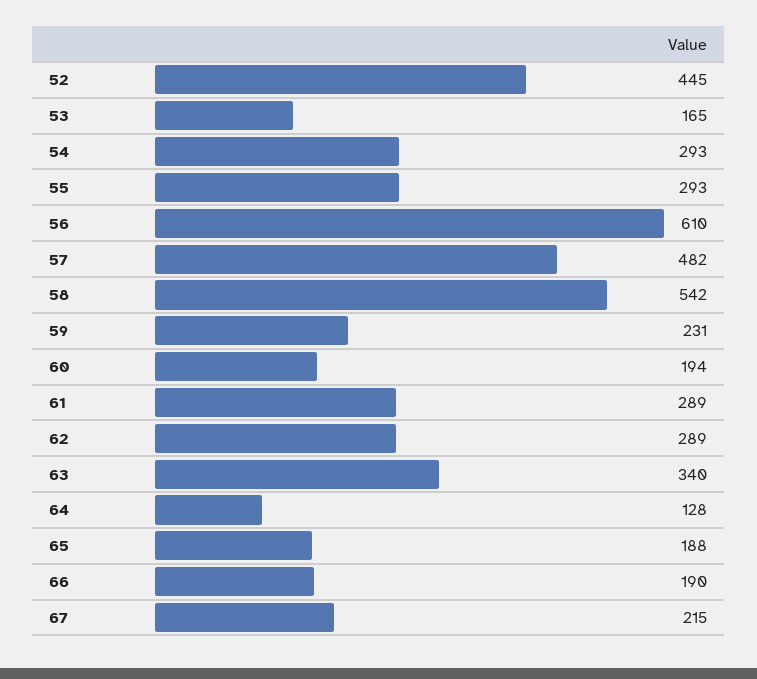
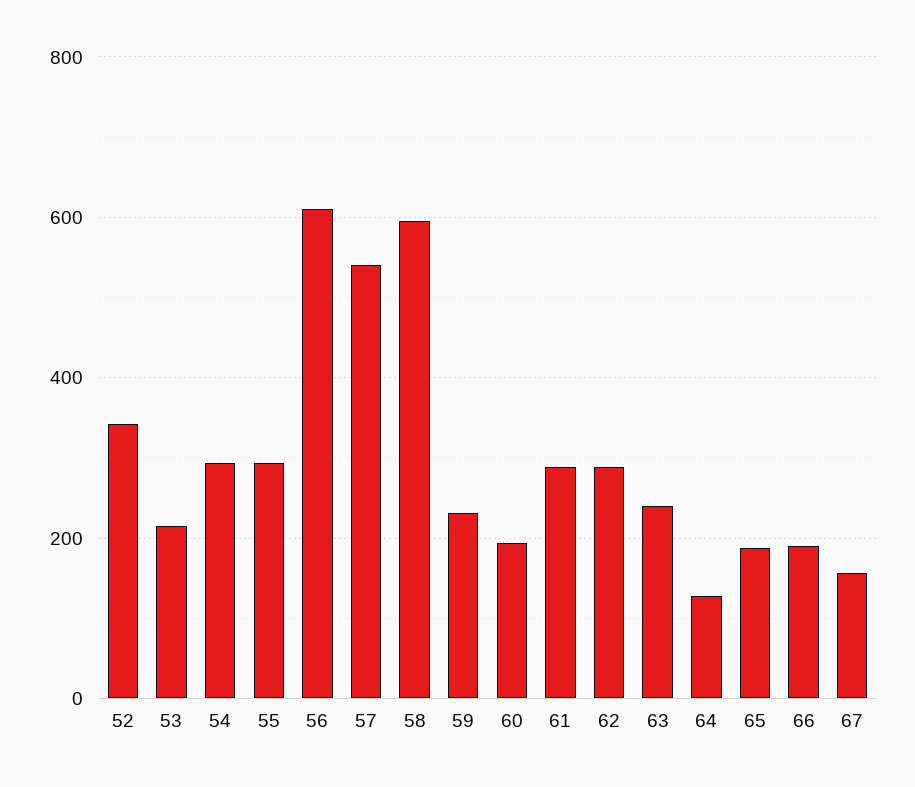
52: 445 -> 340
53: 165 -> 220
57: 482 -> 540
58: 542 -> 600
63: 340 -> 240
67: 215 -> 160

